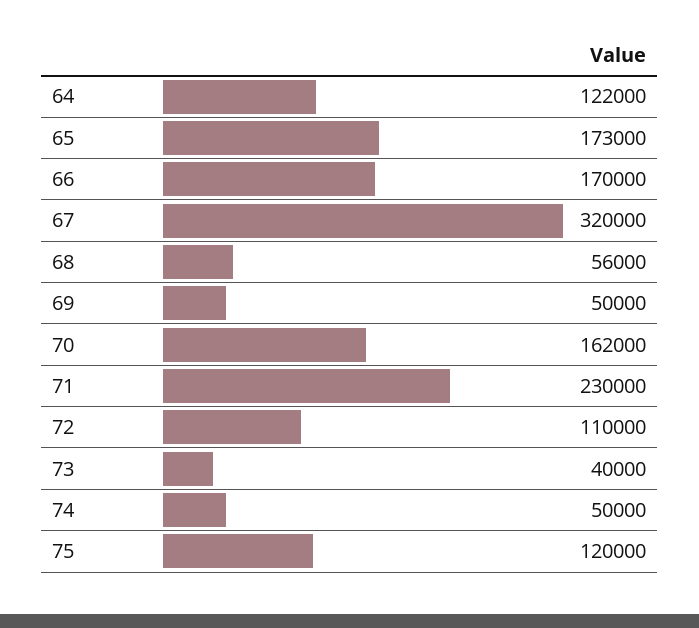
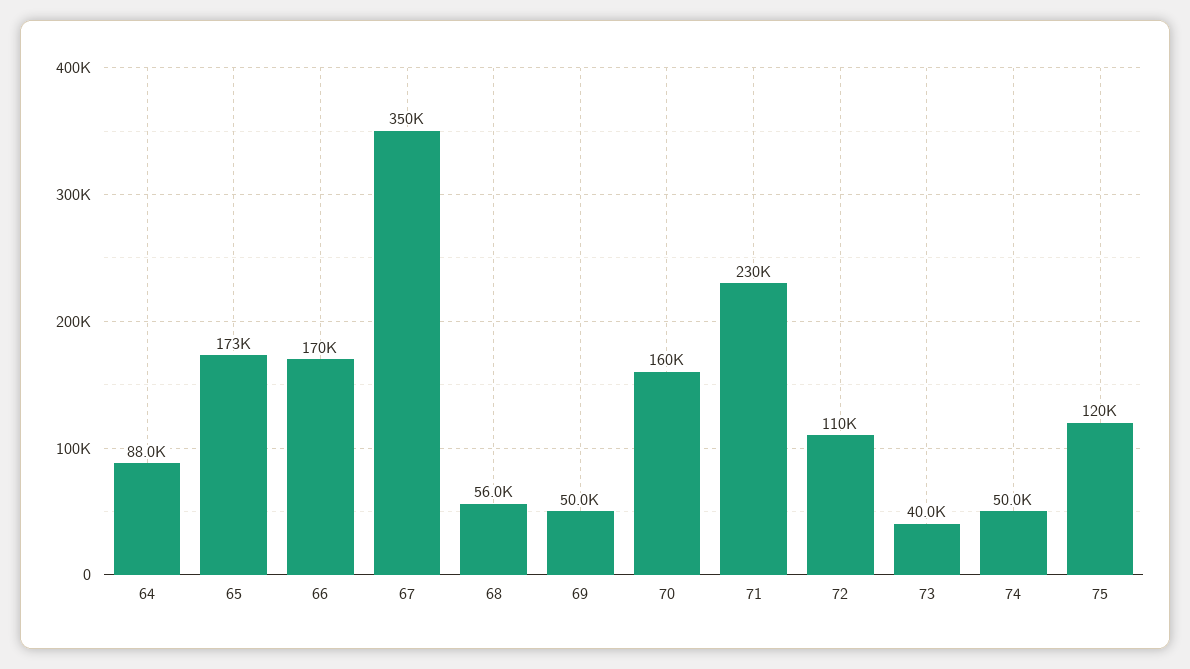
64: 122000 -> 88000
67: 320000 -> 350000
70: 162000 -> 160000

